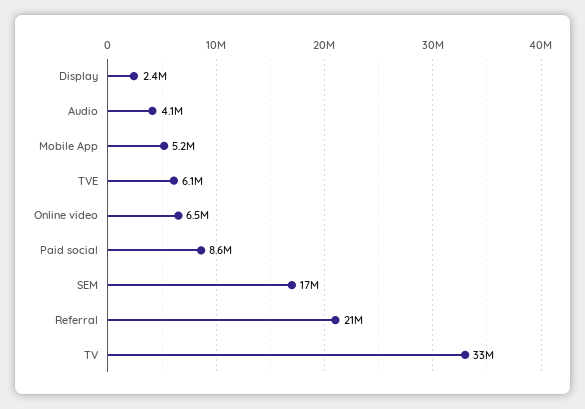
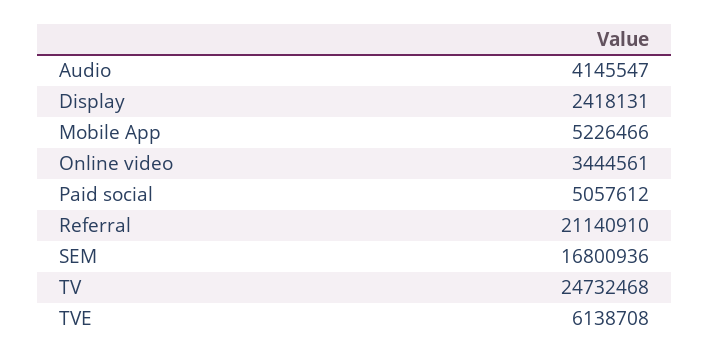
Online video: 6500000 -> 3444561
Paid social: 8600000 -> 5057612
TV: 33000000 -> 24732468

